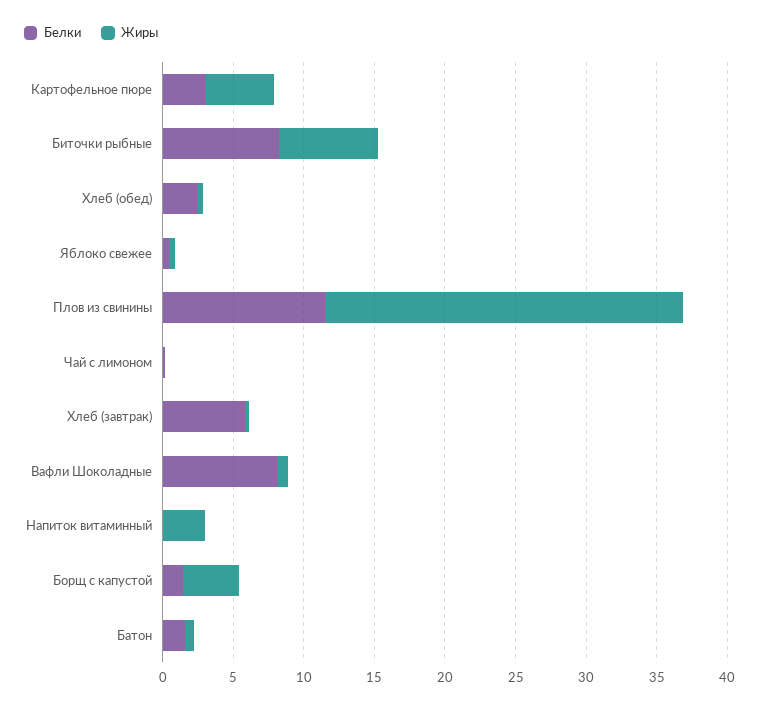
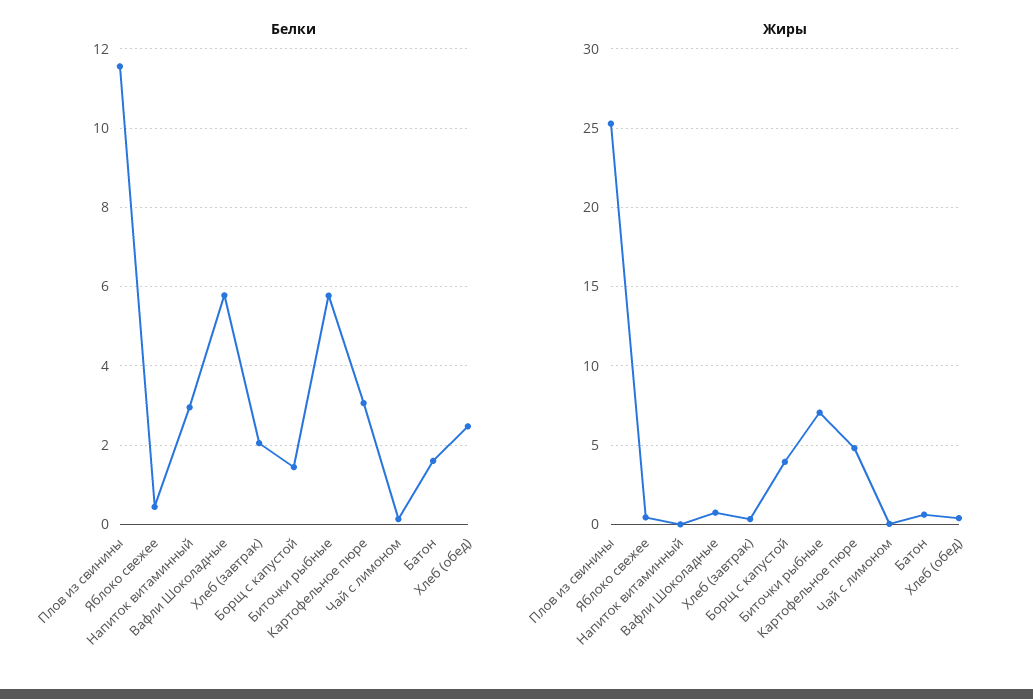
Белки, Биточки рыбные: 8 -> 5.8
Белки, Хлеб (завтрак): 6 -> 2
Белки, Вафли Шоколадные: 8 -> 5.8
Белки, Напиток витаминный: 0 -> 3
Жиры, Напиток витаминный: 3 -> 0

